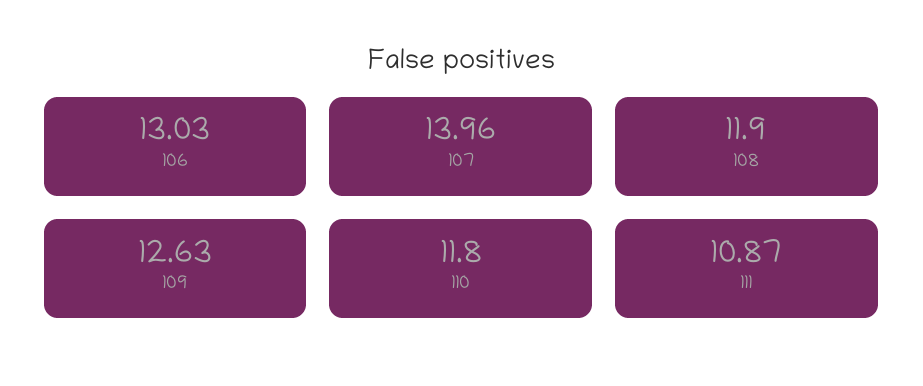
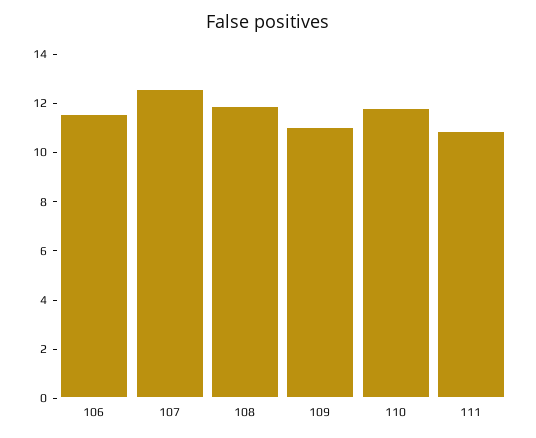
106: 13.03 -> 11.5
107: 13.96 -> 12.5
109: 12.63 -> 11

